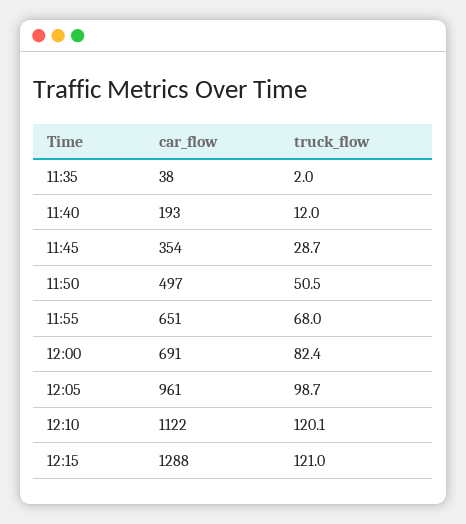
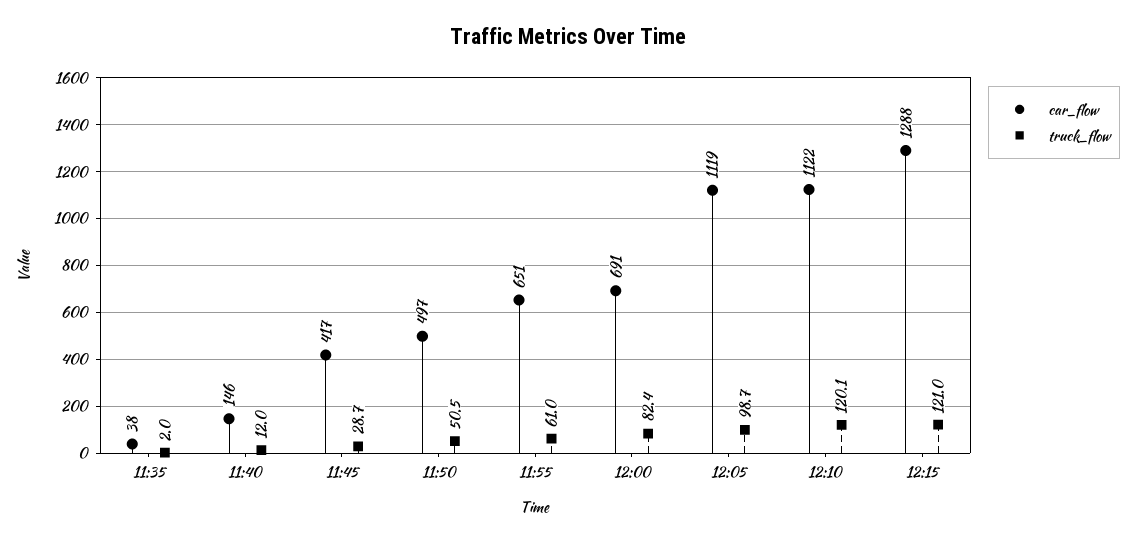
car_flow, 11:40: 193 -> 146
car_flow, 11:45: 354 -> 417
truck_flow, 11:55: 68 -> 61
car_flow, 12:05: 961 -> 1119

